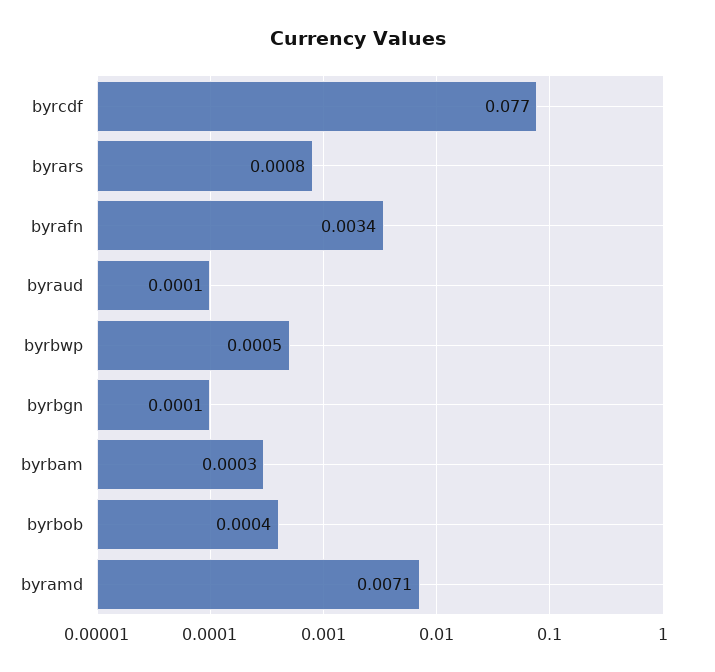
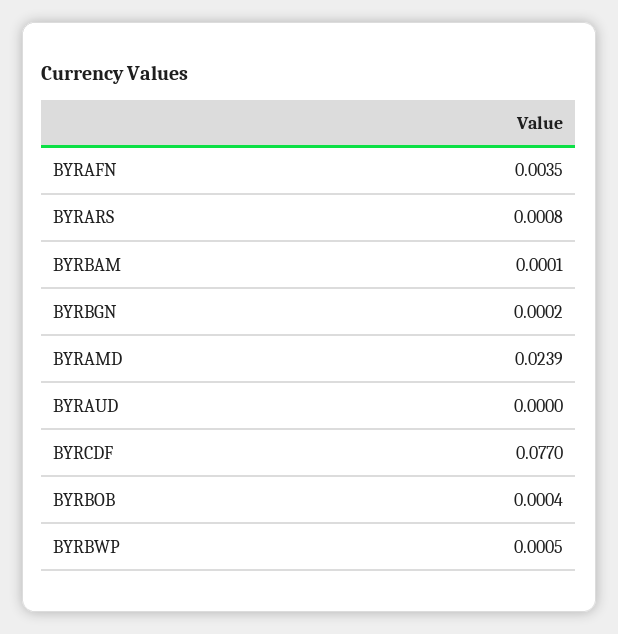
byrafn: 0.0034 -> 0.0035
byraud: 0.0001 -> 0
byrbgn: 0.0001 -> 0.0002
byrbam: 0.0003 -> 0.0001
byramd: 0.0071 -> 0.0239

